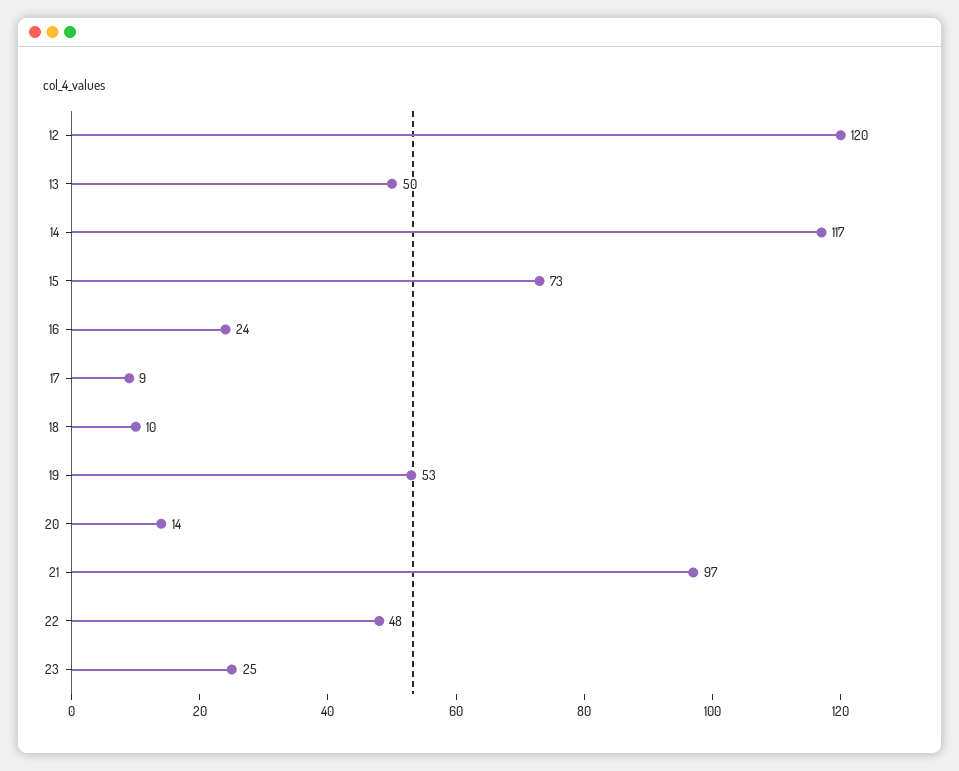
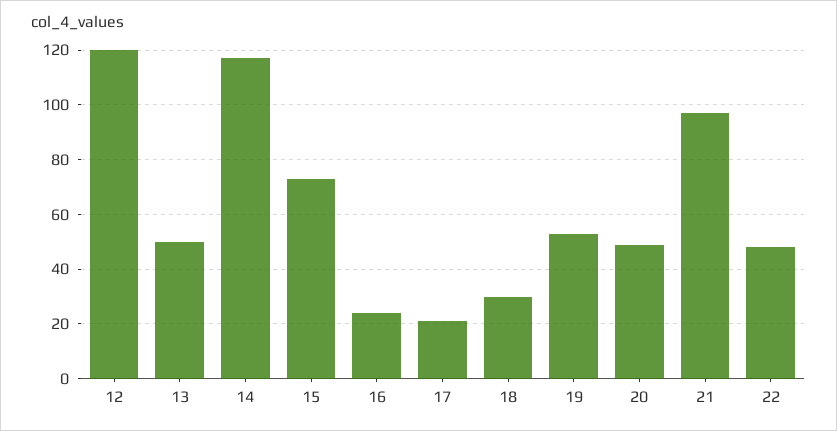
17: 9 -> 20
18: 10 -> 30
20: 14 -> 50
23: 25 -> none

